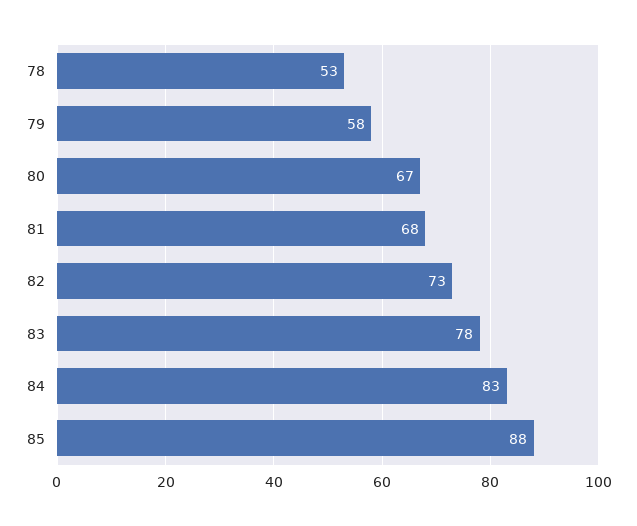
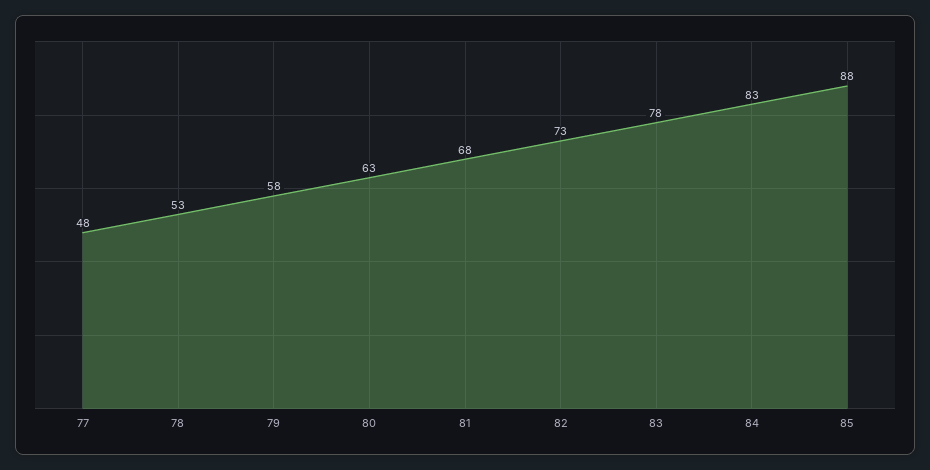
80: 67 -> 63
77: none -> 48

